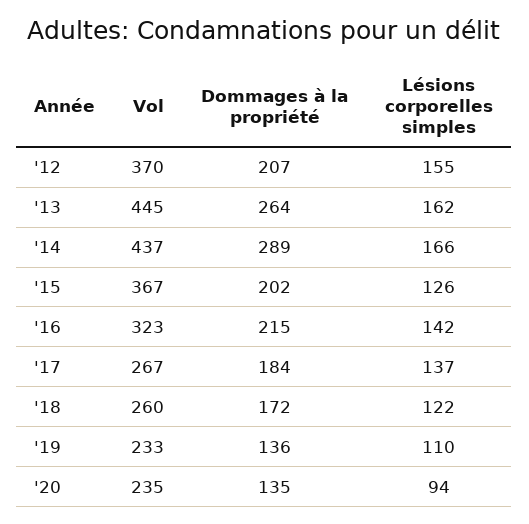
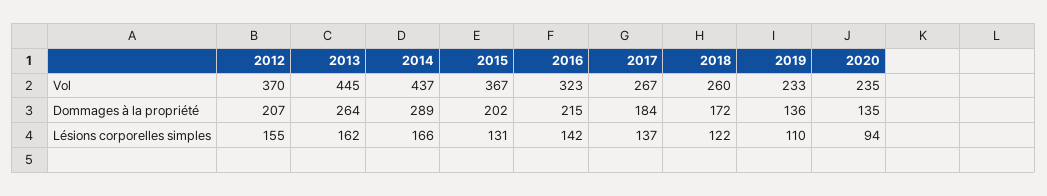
Lésions corporelles simples, '15: 126 -> 131

